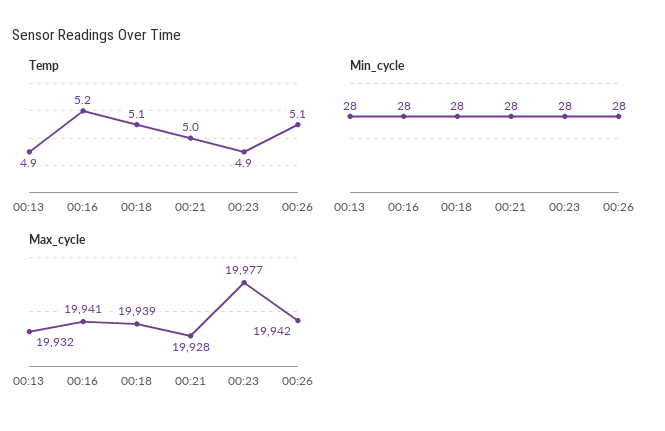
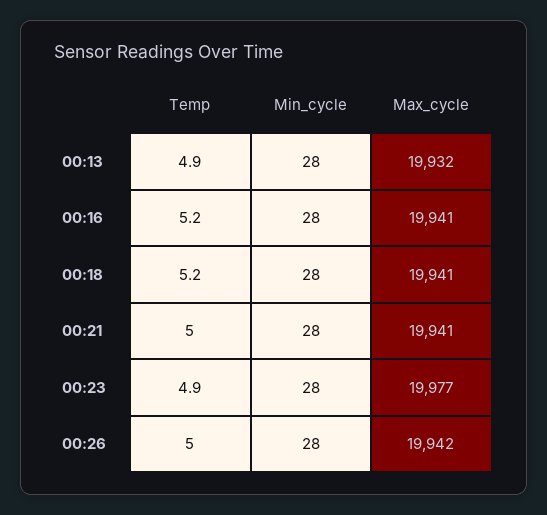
Temp, 00:18: 5.1 -> 5.2
Temp, 00:26: 5.1 -> 5
Max_cycle, 00:18: 19939 -> 19941
Max_cycle, 00:21: 19928 -> 19941

